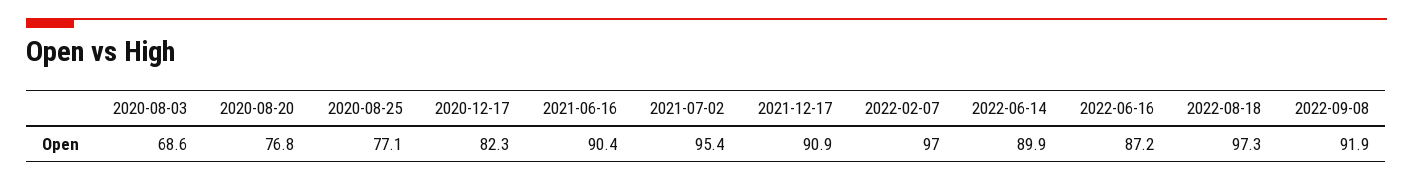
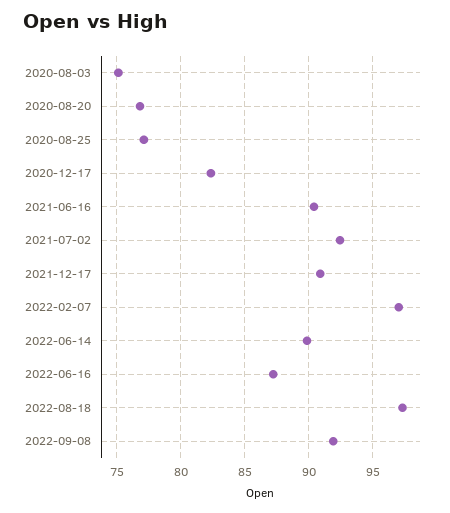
2020-08-03: 68.6 -> 75
2021-07-02: 95.4 -> 92.5

